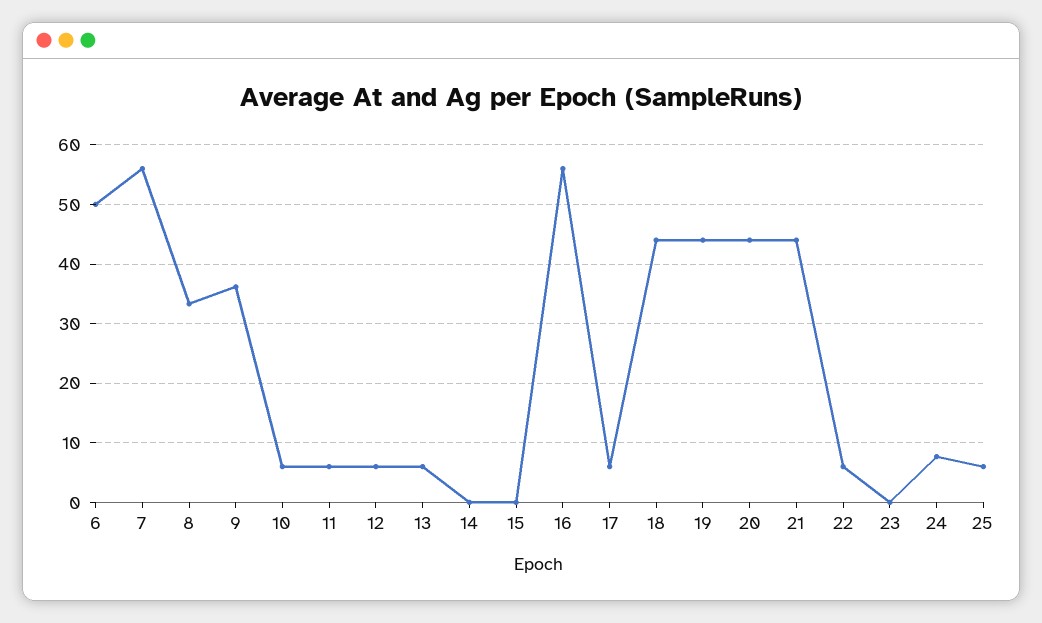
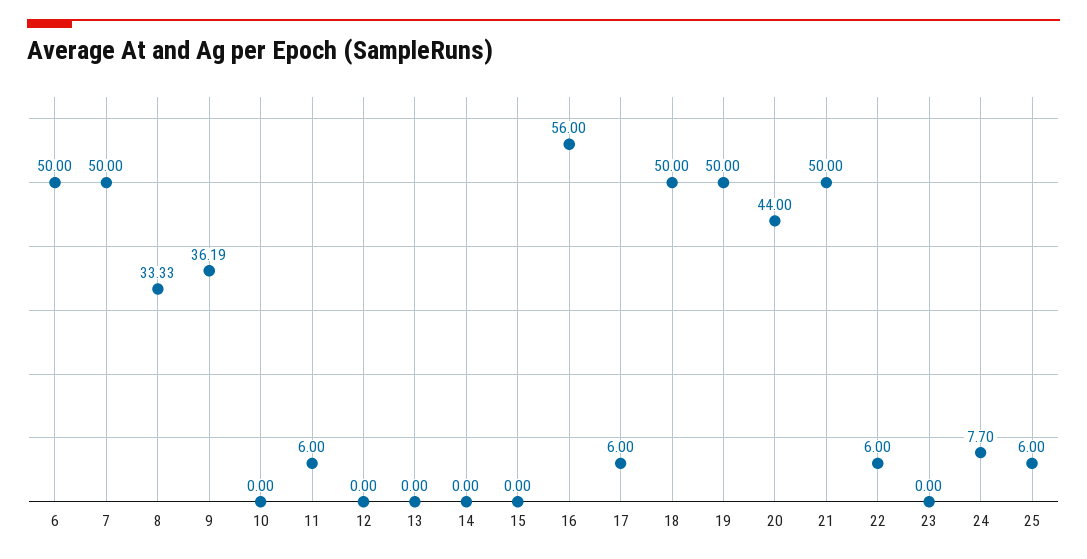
7: 56 -> 50
10: 6 -> 0
12: 6 -> 0
13: 6 -> 0
18: 44 -> 50
19: 44 -> 50
21: 44 -> 50

